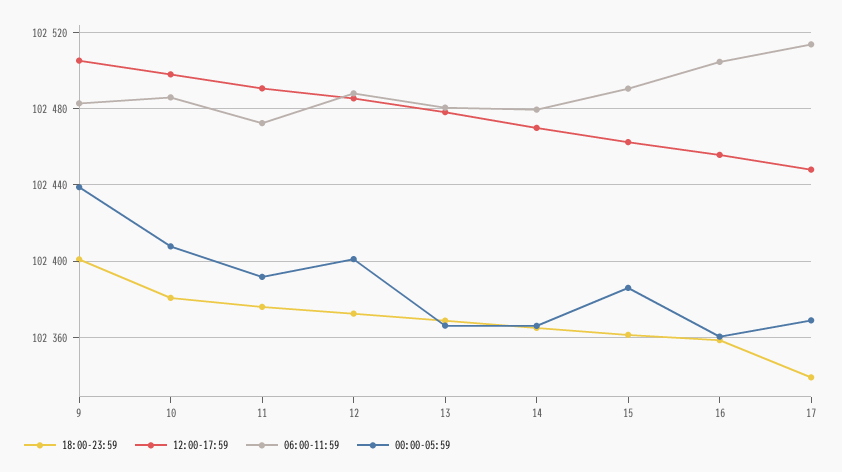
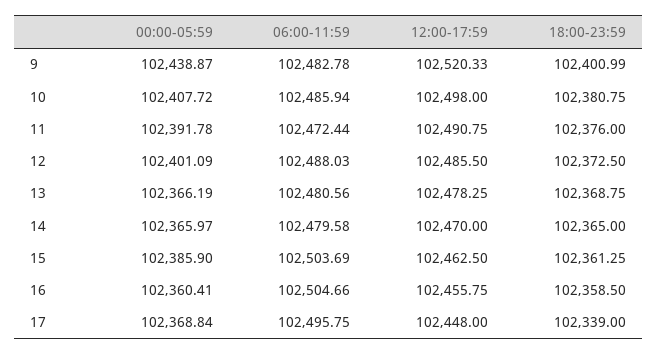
12:00-17:59, 9: 102505 -> 102520.33
06:00-11:59, 15: 102490 -> 102503.69
06:00-11:59, 17: 102515 -> 102495.75

